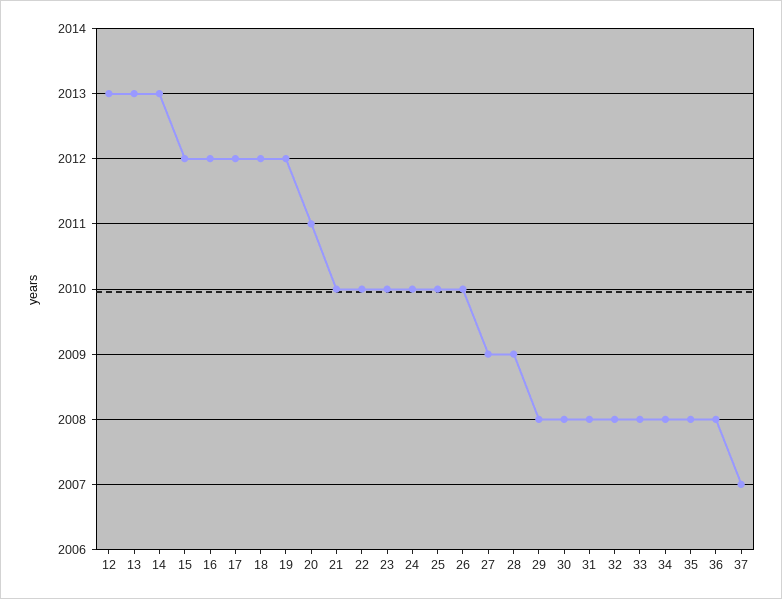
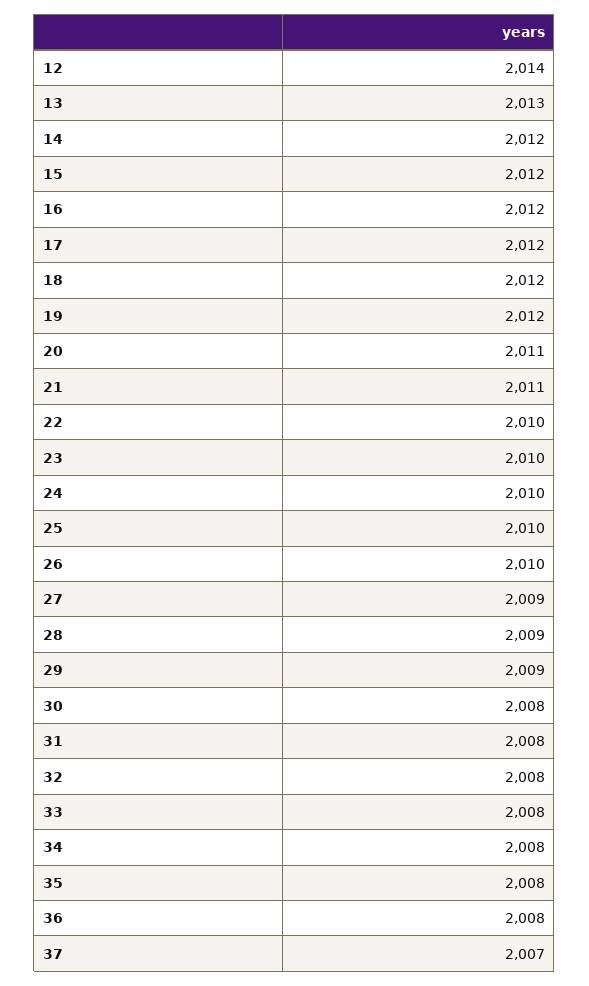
12: 2013 -> 2014
14: 2013 -> 2012
21: 2010 -> 2011
29: 2008 -> 2009

